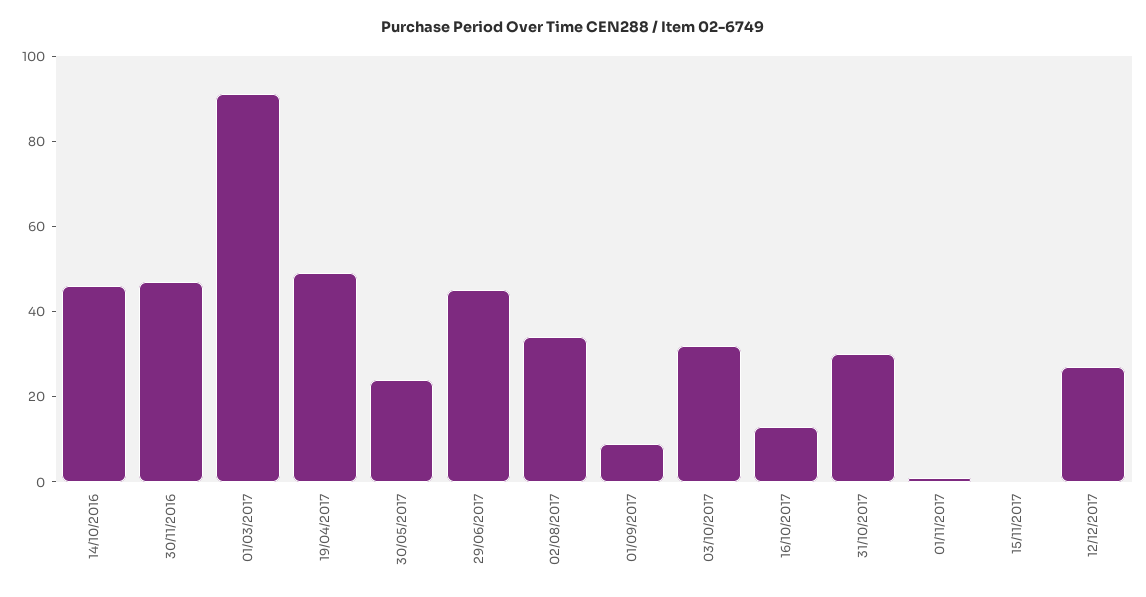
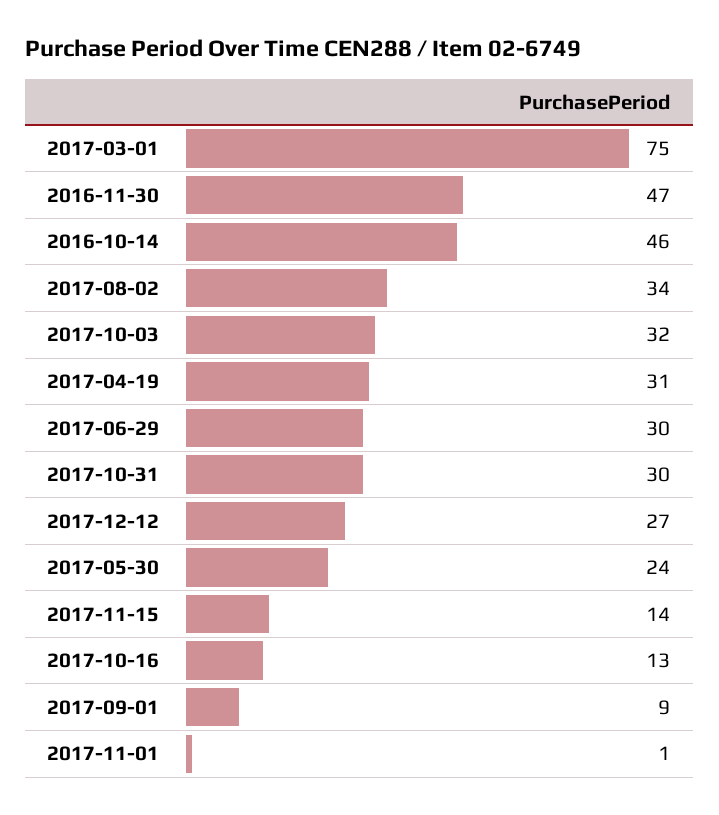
01/03/2017: 90 -> 75
19/04/2017: 50 -> 31
29/06/2017: 45 -> 30
15/11/2017: 0 -> 14

